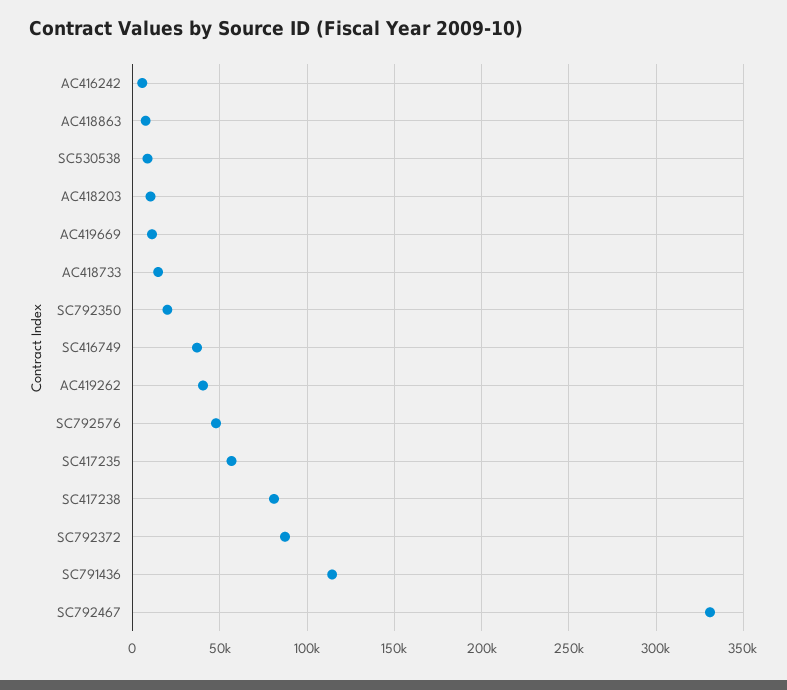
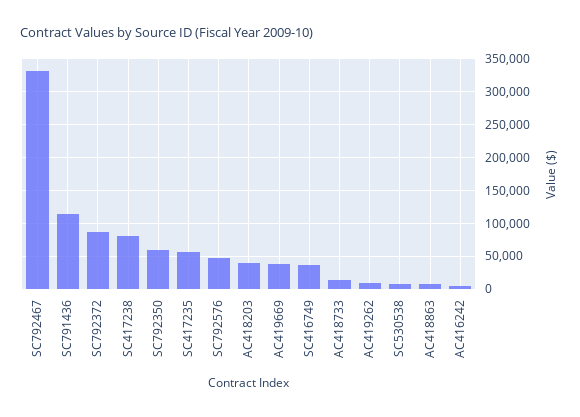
AC418203: 10000 -> 40000
AC419669: 10000 -> 40000
SC792350: 20000 -> 60000
AC419262: 40000 -> 10000

